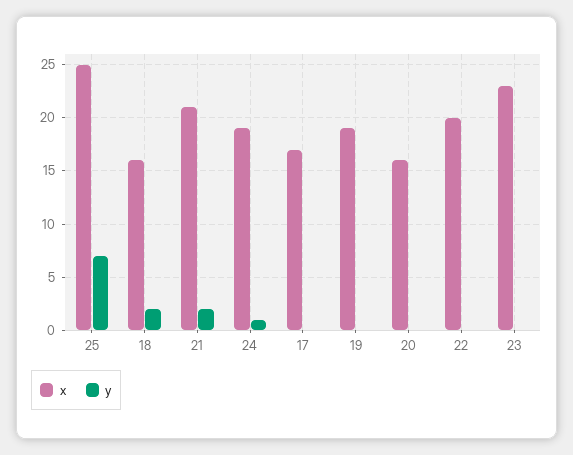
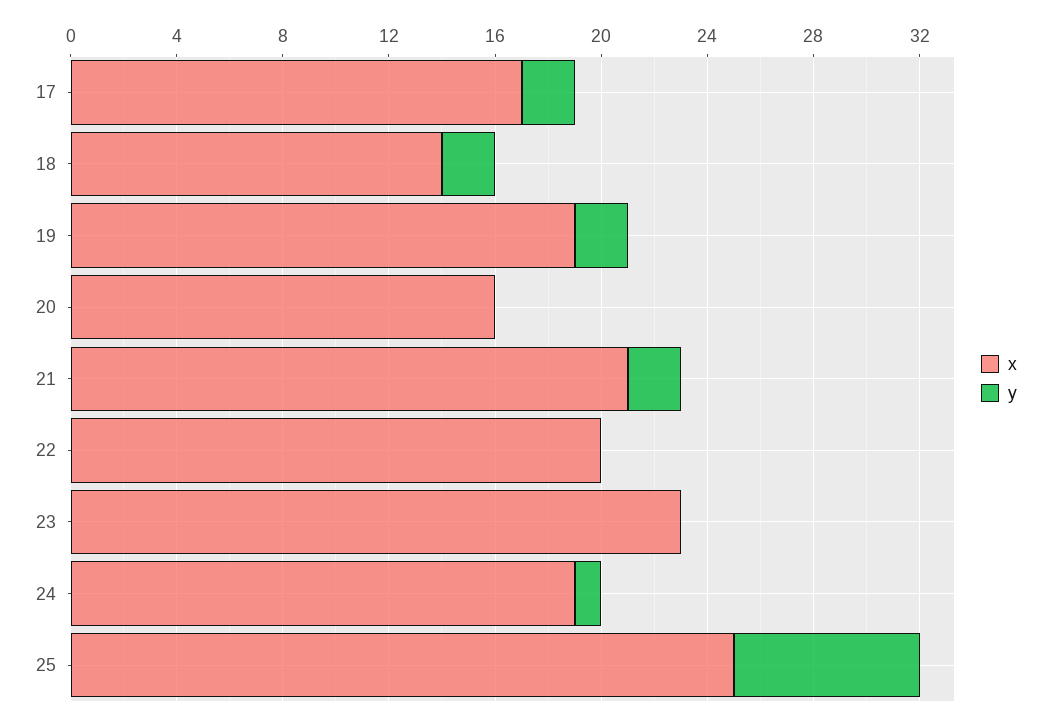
x, 18: 16 -> 14
y, 17: 0 -> 2
y, 19: 0 -> 2

